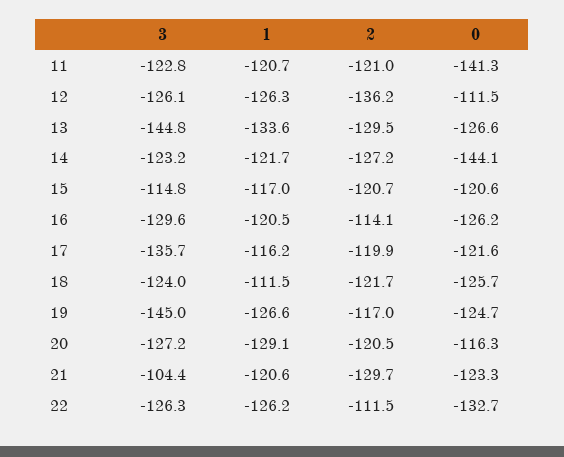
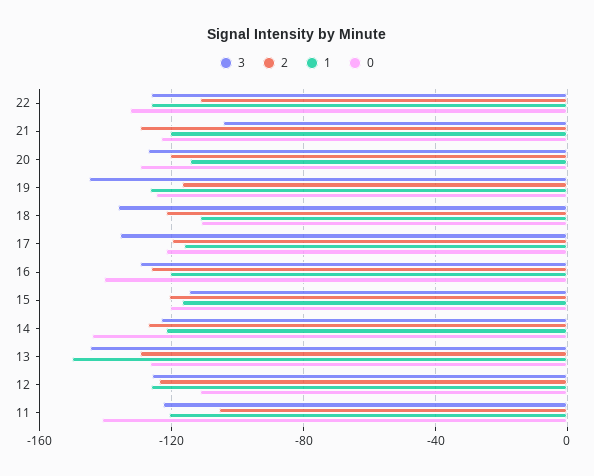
2, 11: -121 -> -105
2, 12: -136.2 -> -125
1, 13: -133.6 -> -150
2, 16: -114.1 -> -125
0, 16: -126.2 -> -140
3, 18: -124 -> -135
0, 18: -125.7 -> -110
1, 20: -129.1 -> -115
0, 20: -116.3 -> -130

